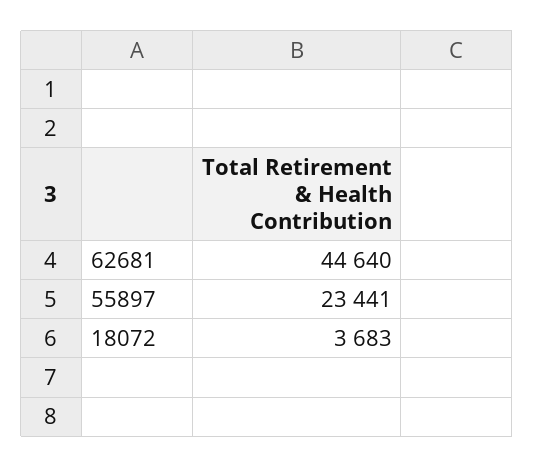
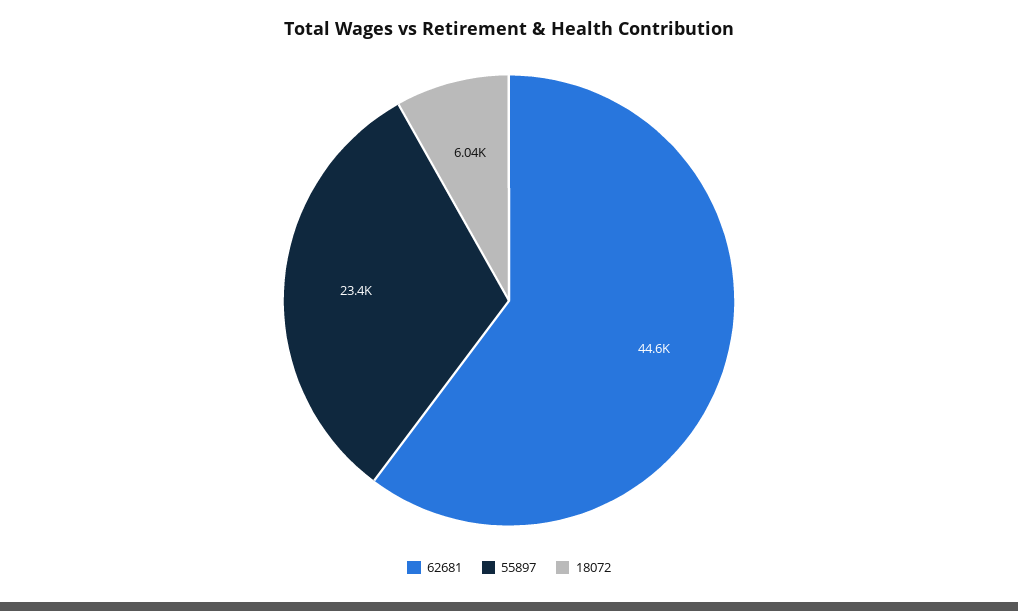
18072: 3683 -> 6040

